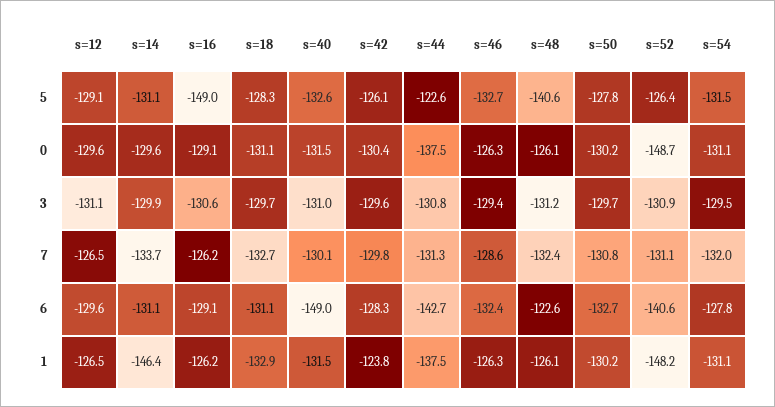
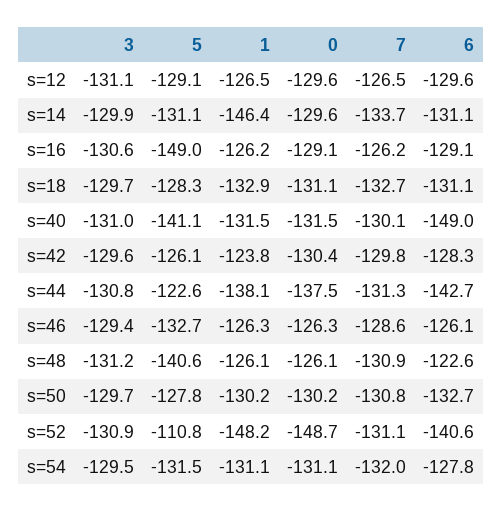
s=40, 5: -132.6 -> -141.1
s=52, 5: -126.4 -> -110.8
s=48, 7: -132.4 -> -130.9
s=46, 6: -132.4 -> -126.1
s=44, 1: -137.5 -> -138.1

